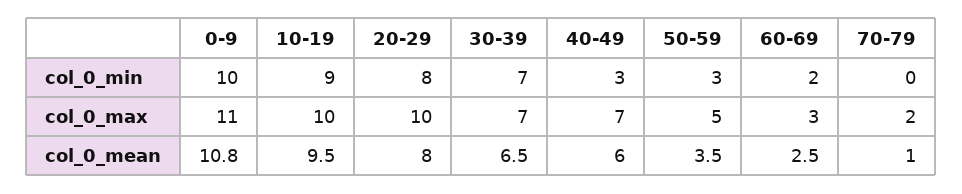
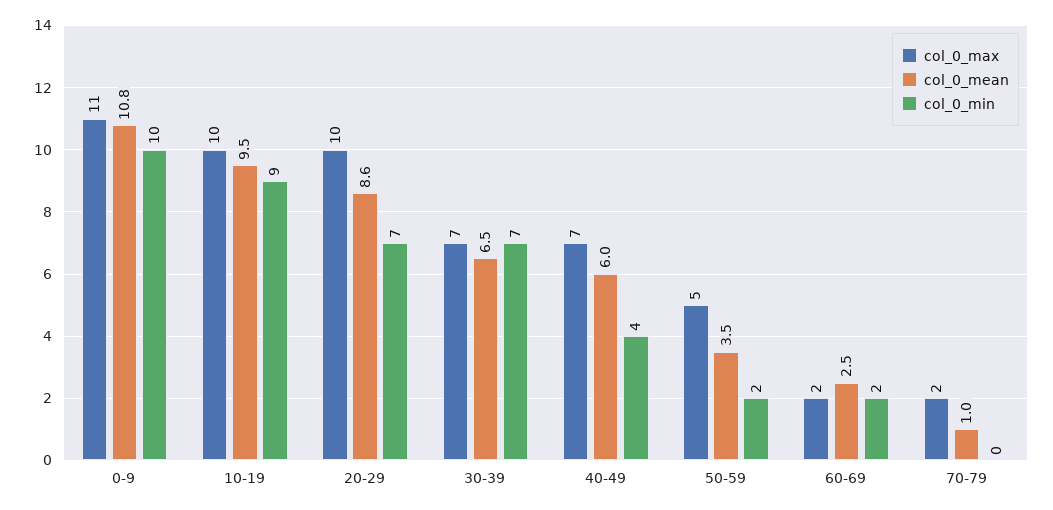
col_0_min, 20-29: 8 -> 7
col_0_min, 40-49: 3 -> 4
col_0_min, 50-59: 3 -> 2
col_0_max, 60-69: 3 -> 2
col_0_mean, 20-29: 8 -> 8.6

